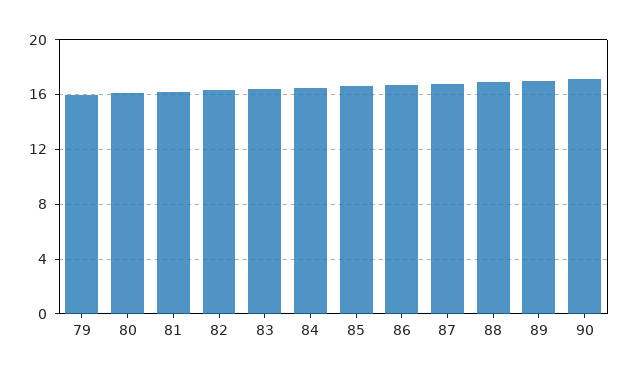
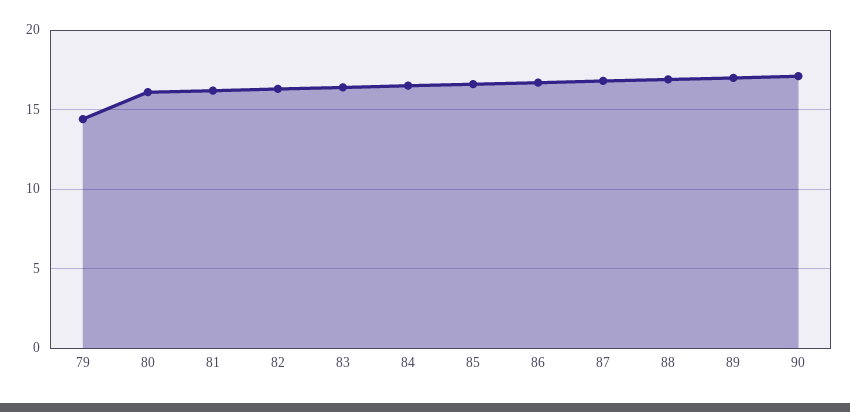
79: 16 -> 14.5

